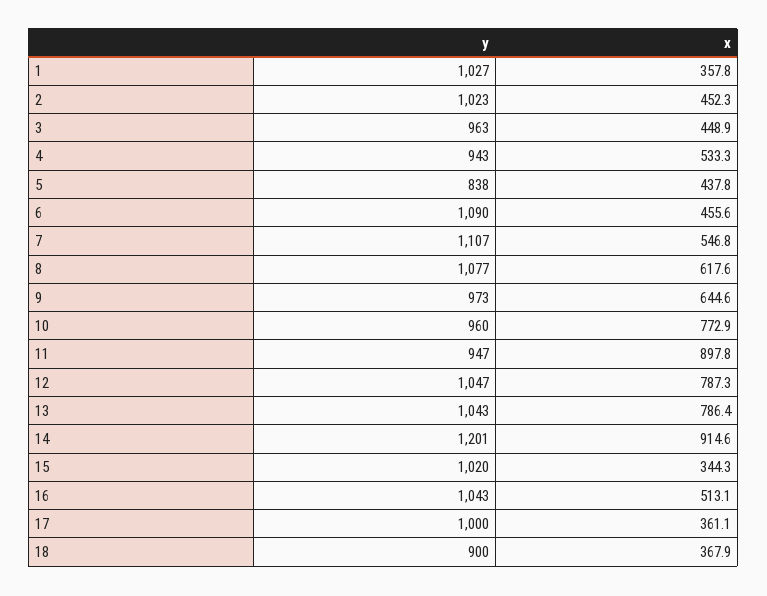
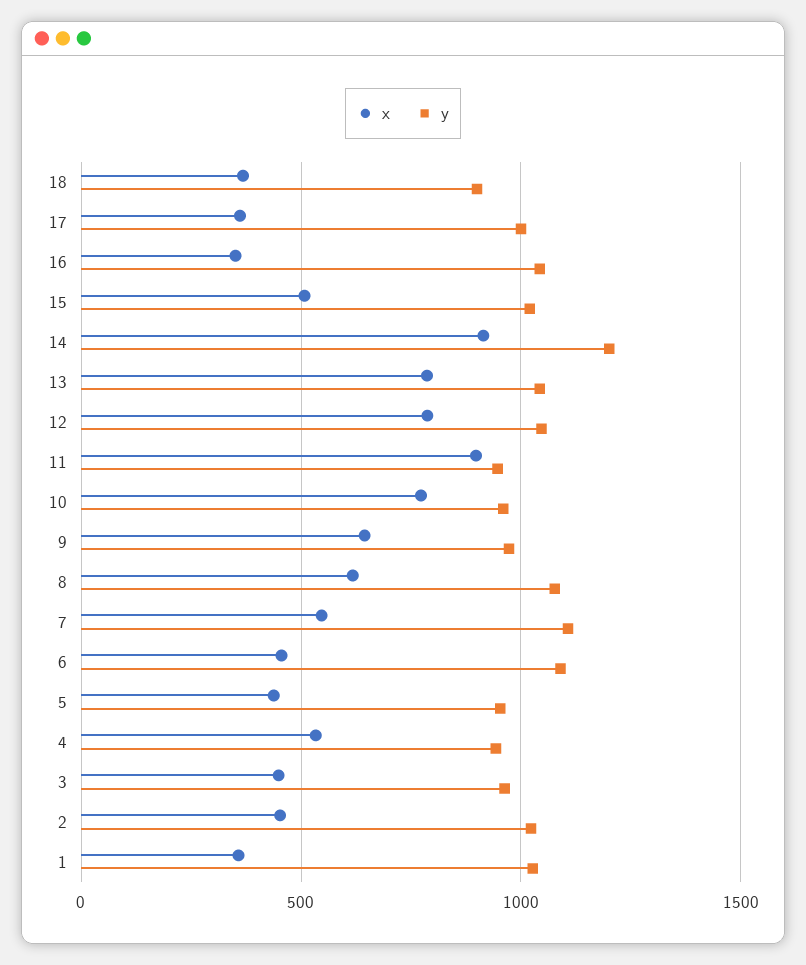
y, 5: 838 -> 950
x, 15: 344.3 -> 500
x, 16: 513.1 -> 350

